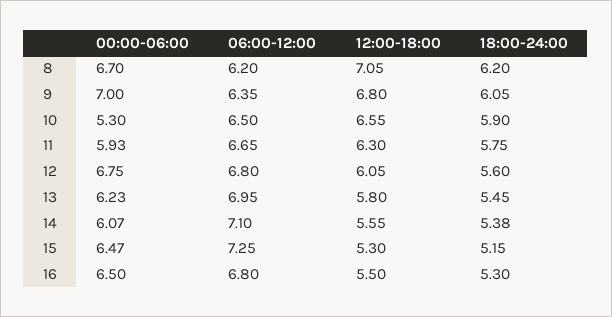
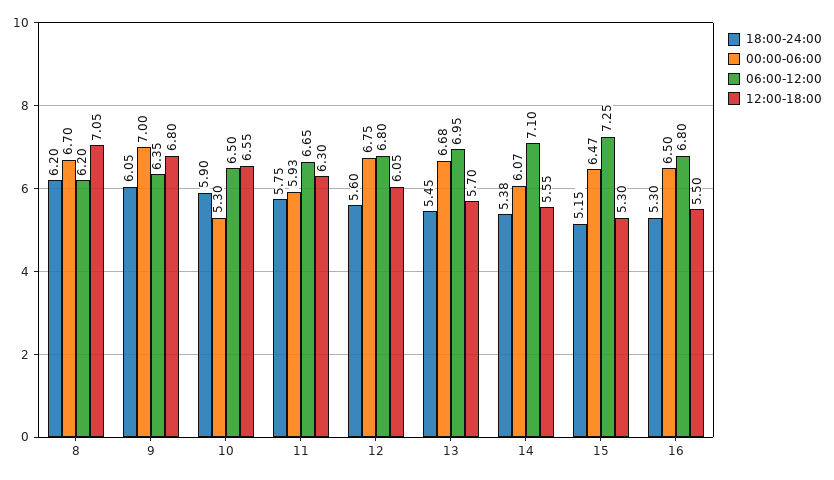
00:00-06:00, 13: 6.23 -> 6.68
12:00-18:00, 13: 5.8 -> 5.7

